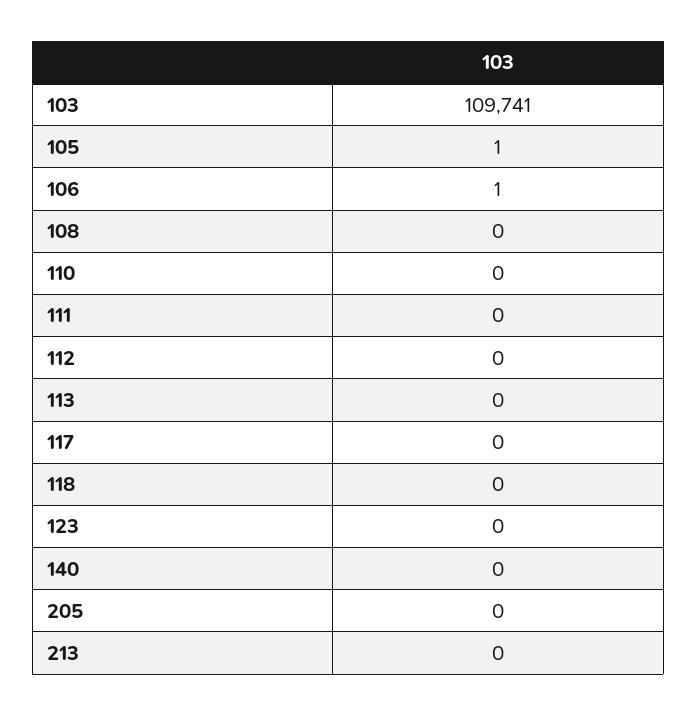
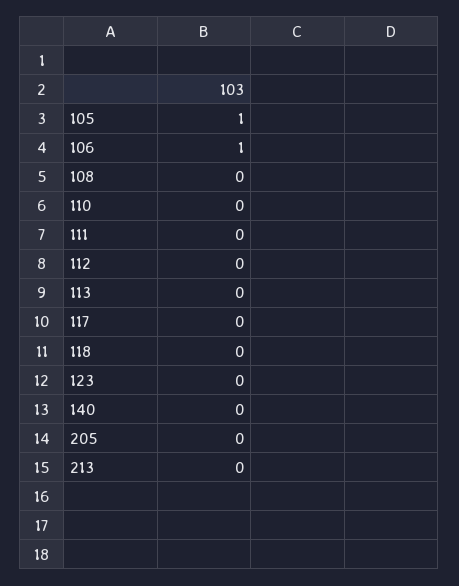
103: 109741 -> none

